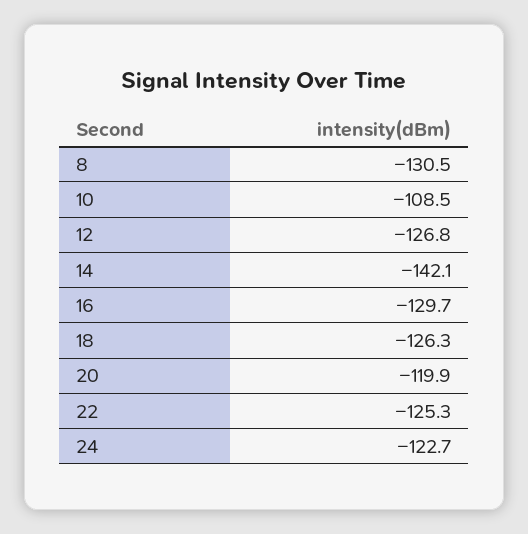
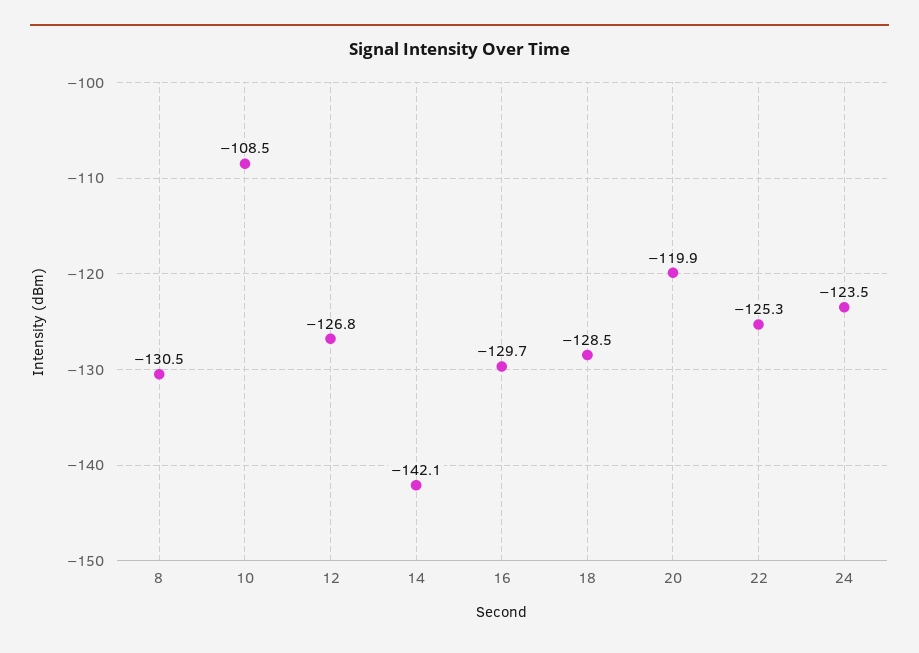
18: -126.3 -> -128.5
24: -122.7 -> -123.5

